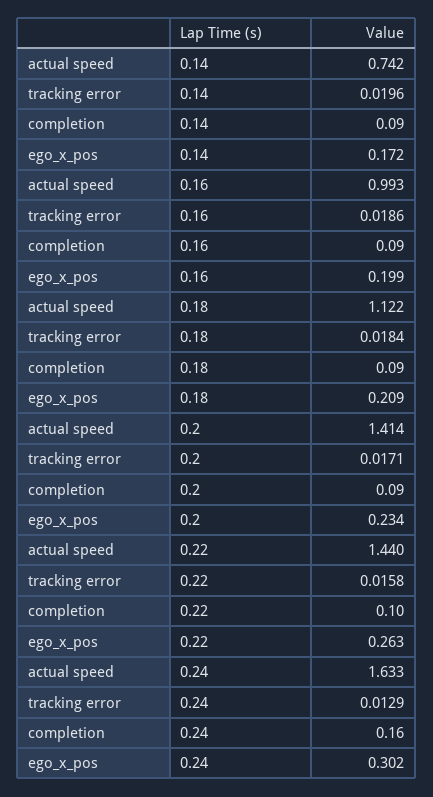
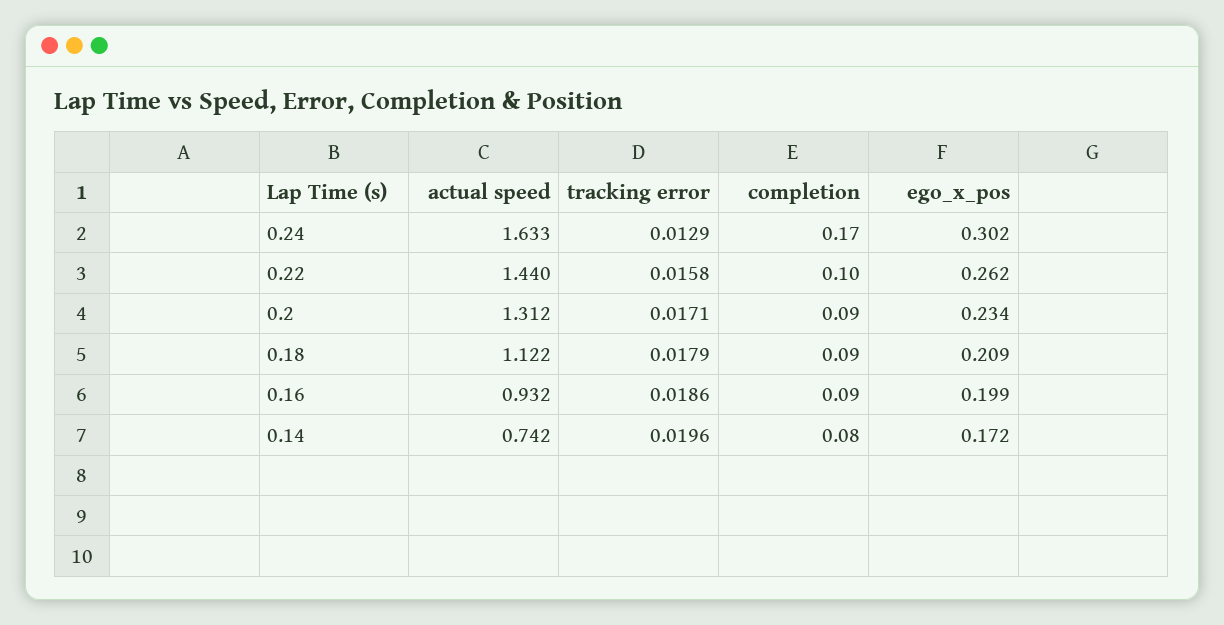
completion, 0.14: 0.09 -> 0.08
actual speed, 0.16: 0.993 -> 0.932
tracking error, 0.18: 0.0184 -> 0.0179
actual speed, 0.2: 1.414 -> 1.312
ego_x_pos, 0.22: 0.263 -> 0.262
completion, 0.24: 0.16 -> 0.17

